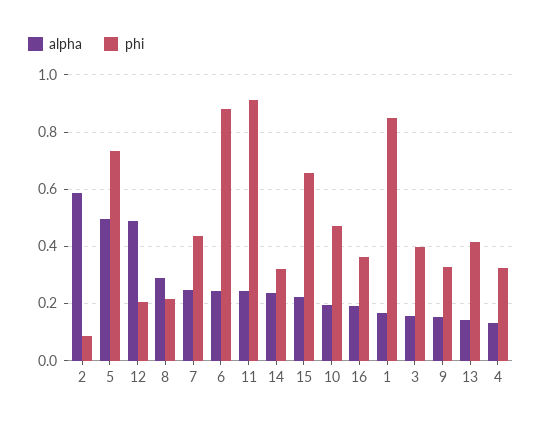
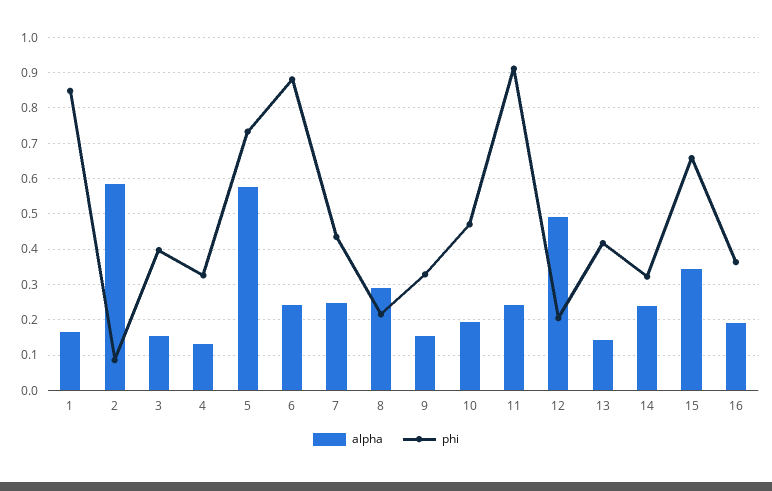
alpha, 5: 0.5 -> 0.58
alpha, 15: 0.225 -> 0.34

